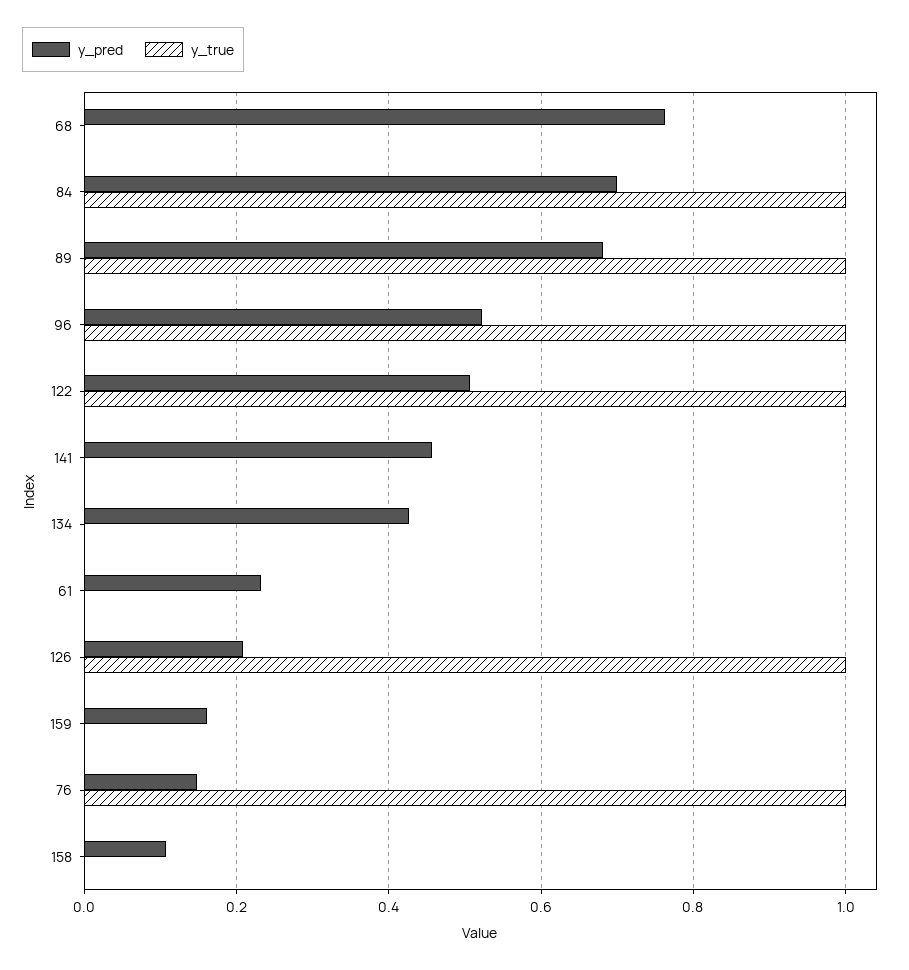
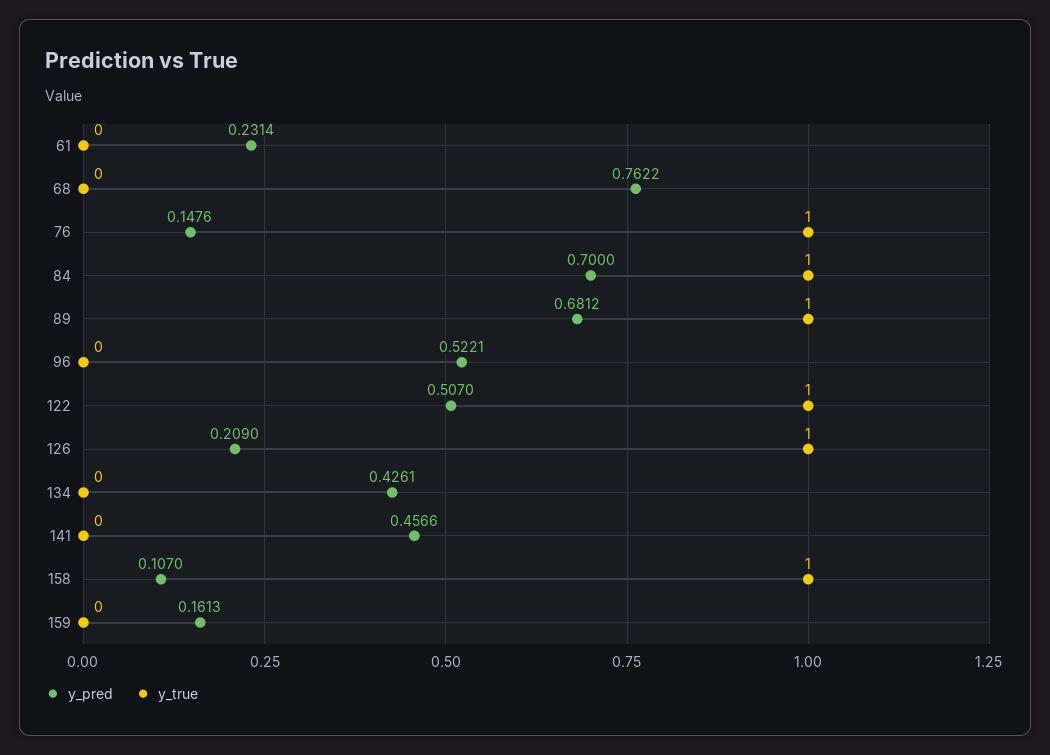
y_true, 96: 1 -> 0
y_true, 158: 0 -> 1

